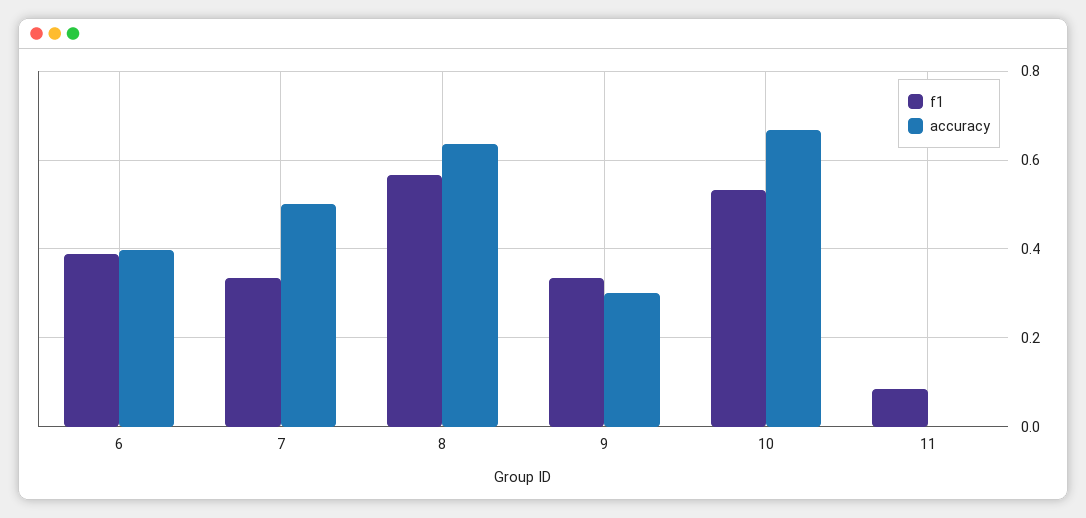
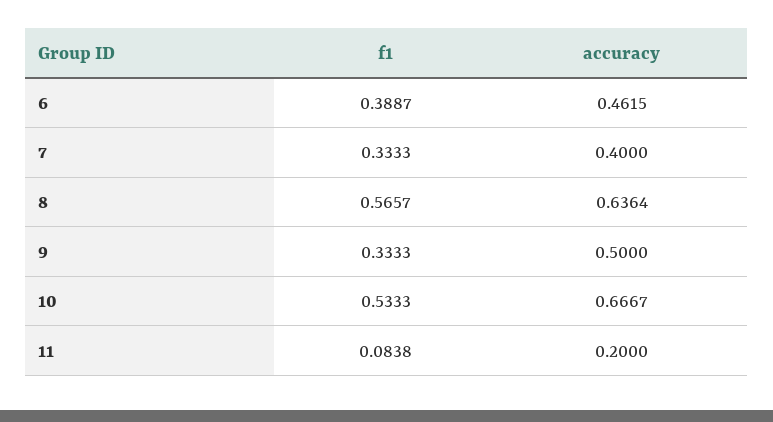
accuracy, 6: 0.4 -> 0.4615
accuracy, 7: 0.5 -> 0.4
accuracy, 9: 0.3 -> 0.5
accuracy, 11: 0 -> 0.2

